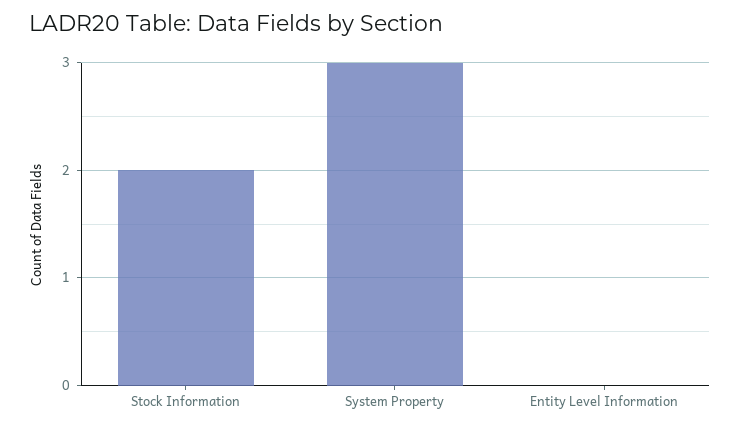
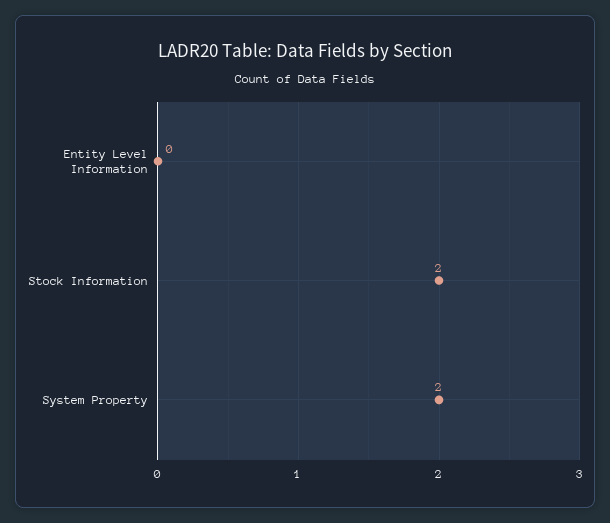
System Property: 3 -> 2

